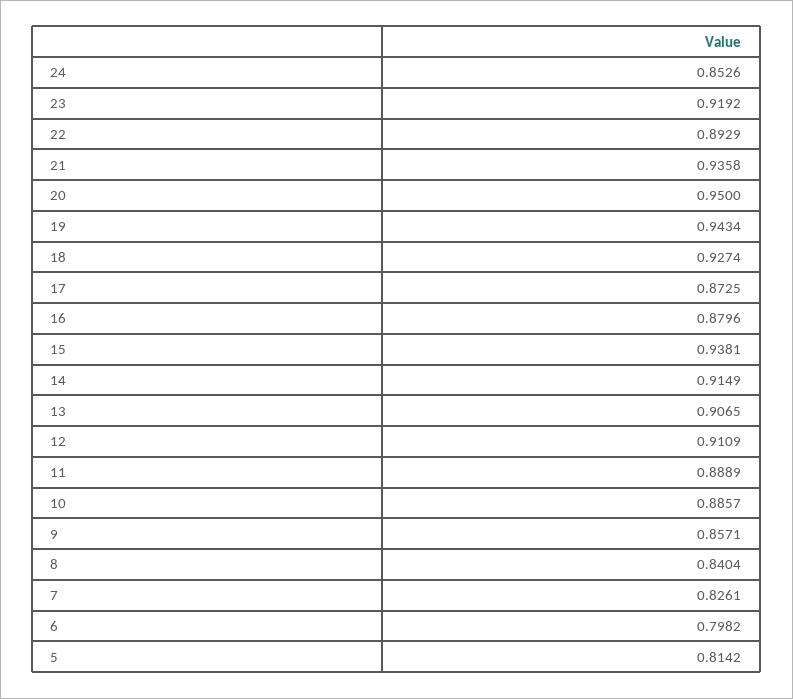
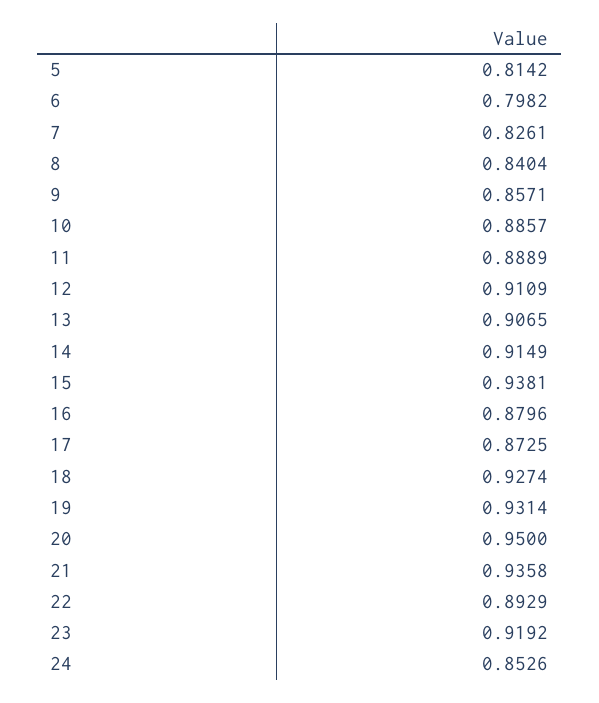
19: 0.9434 -> 0.9314

